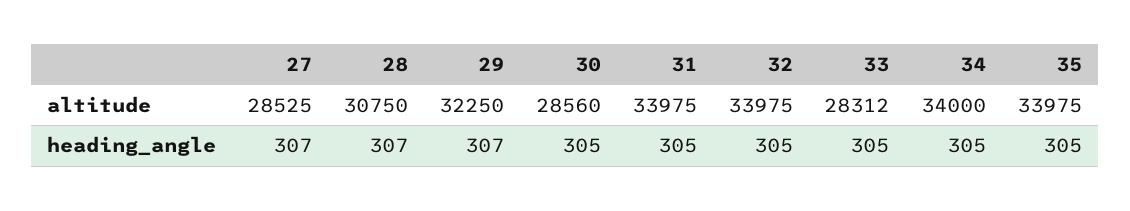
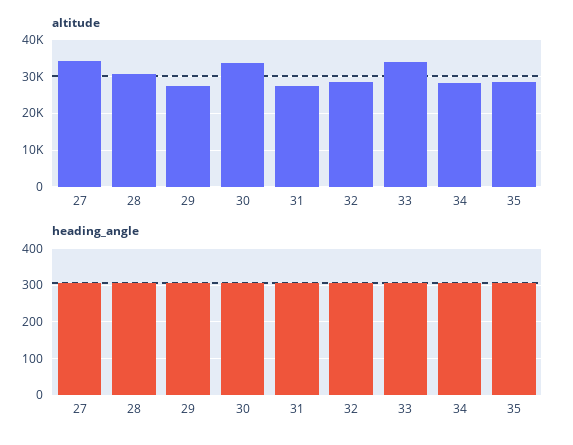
altitude, 27: 28525 -> 34000
altitude, 29: 32250 -> 28000
altitude, 30: 28560 -> 34000
altitude, 31: 33975 -> 28000
altitude, 32: 33975 -> 28000
altitude, 33: 28312 -> 34000
altitude, 34: 34000 -> 28000
altitude, 35: 33975 -> 28000

